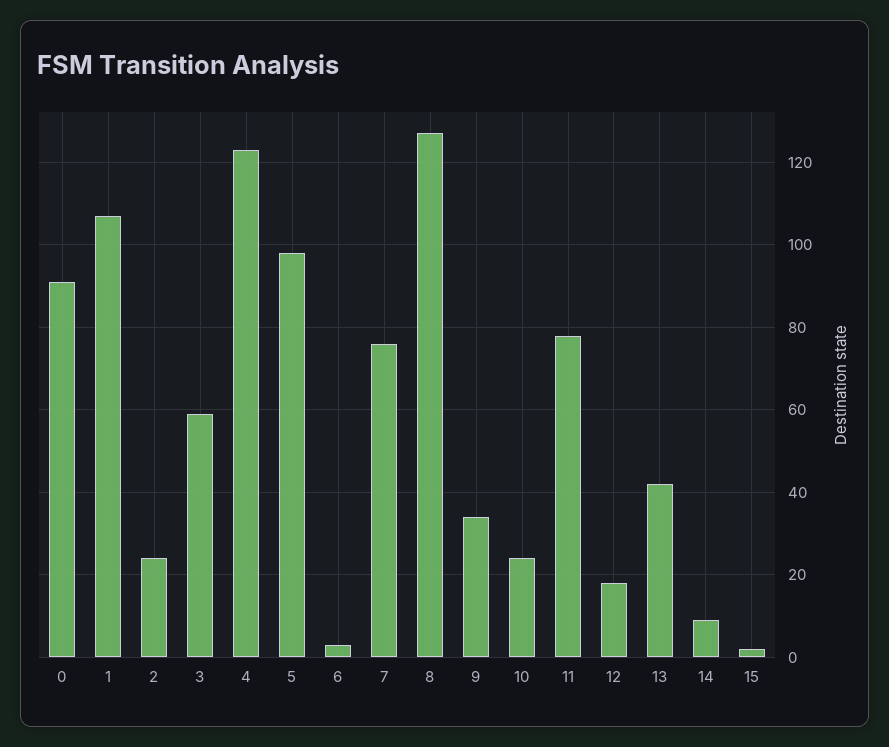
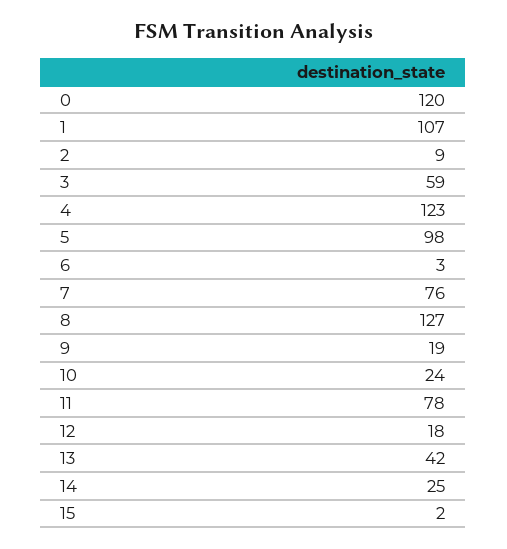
0: 90 -> 120
2: 25 -> 9
9: 35 -> 19
14: 10 -> 25

